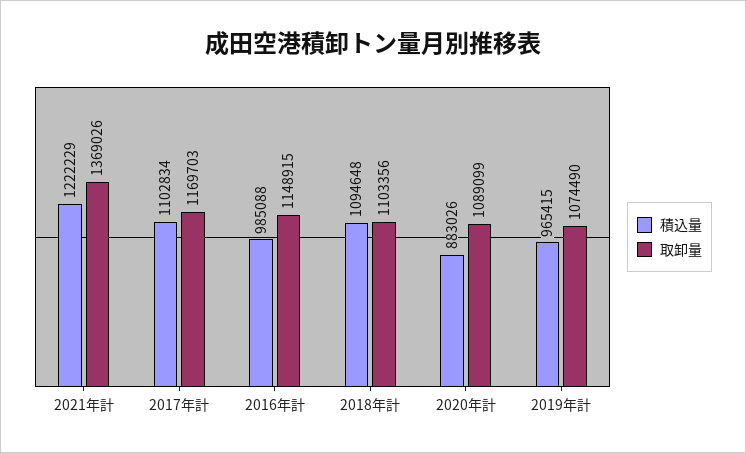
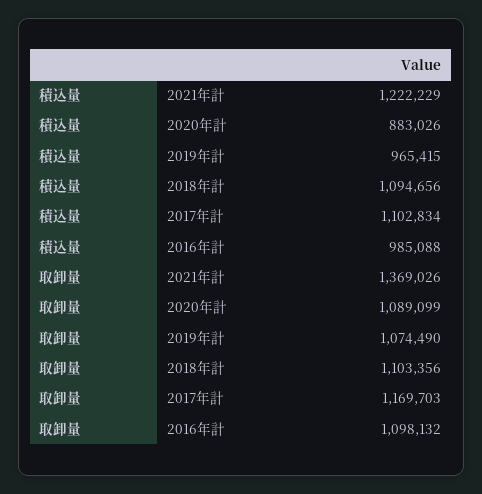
取卸量, 2016年計: 1148915 -> 1098132
積込量, 2018年計: 1094648 -> 1094656

